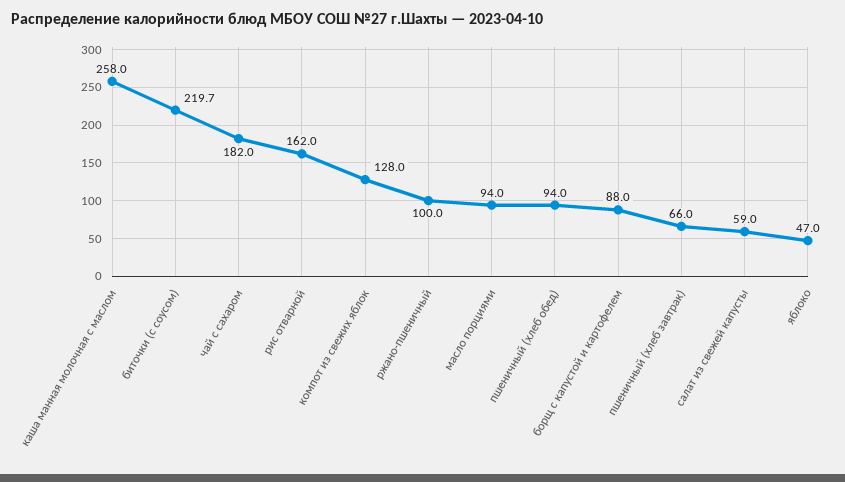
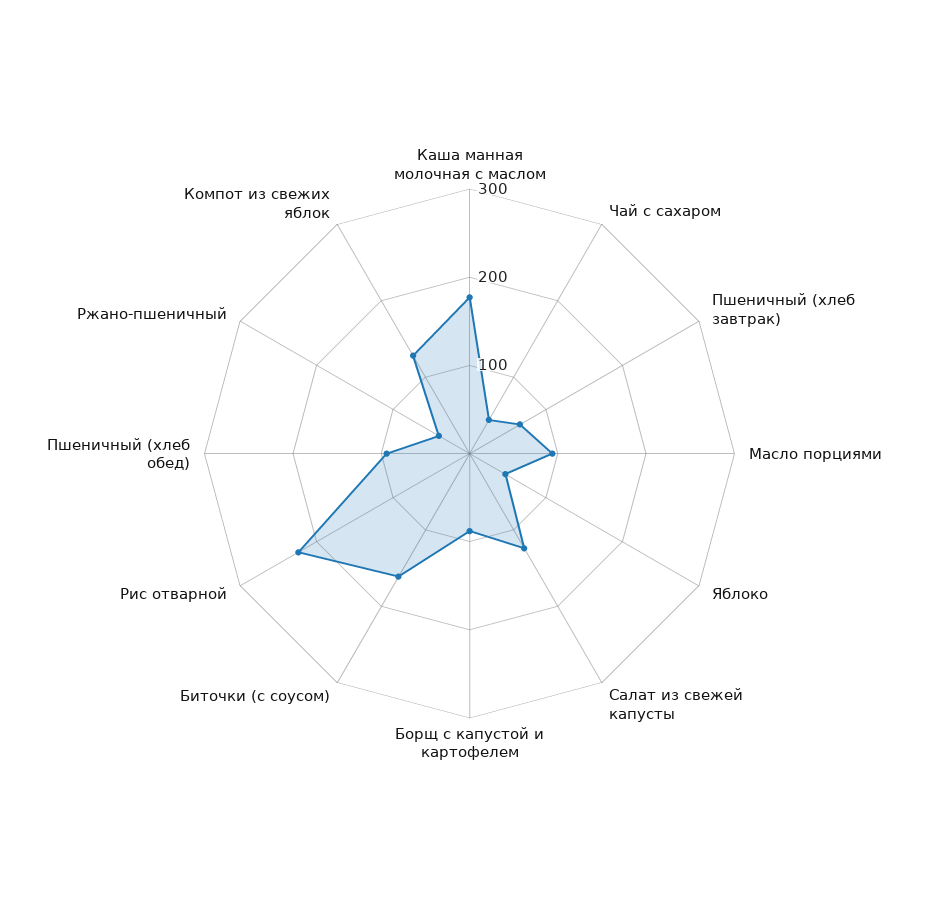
каша манная молочная с маслом: 258 -> 180
биточки (с соусом): 219.7 -> 160
чай с сахаром: 182 -> 40
рис отварной: 162 -> 220
ржано-пшеничный: 100 -> 40
салат из свежей капусты: 59 -> 120

